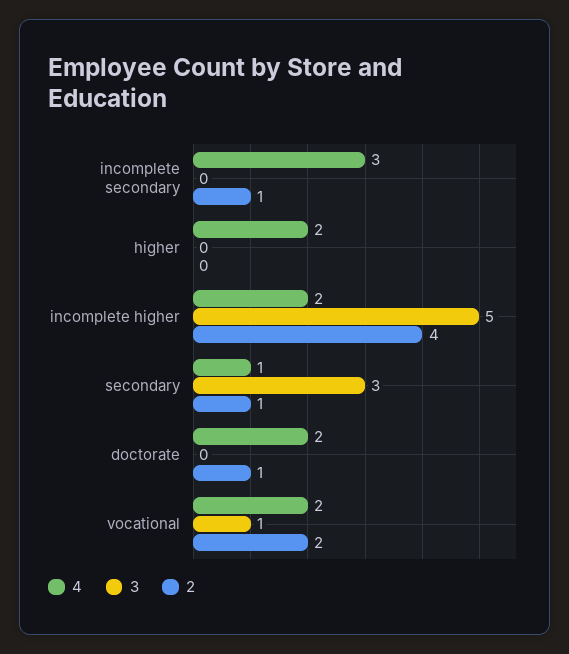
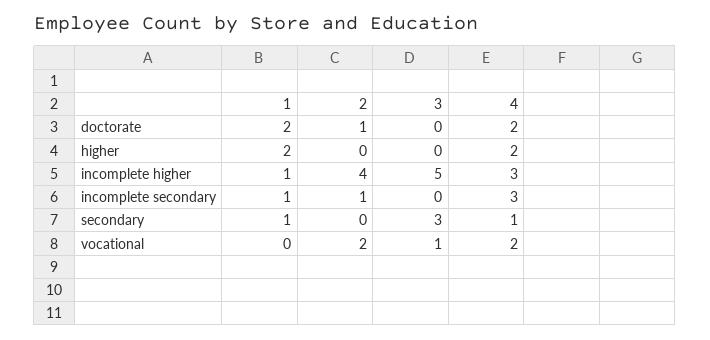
4, incomplete higher: 2 -> 3
2, secondary: 1 -> 0
1, doctorate: none -> 2
1, higher: none -> 2
1, incomplete higher: none -> 1
1, incomplete secondary: none -> 1
1, secondary: none -> 1
1, vocational: none -> 0

